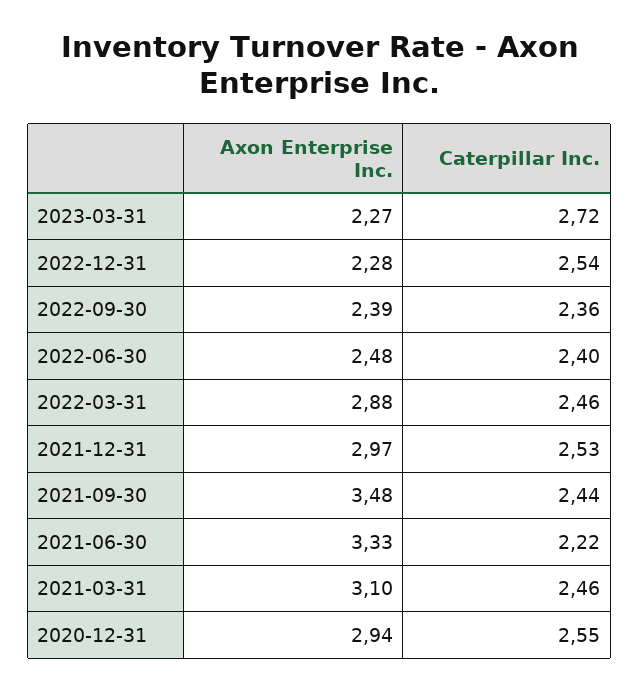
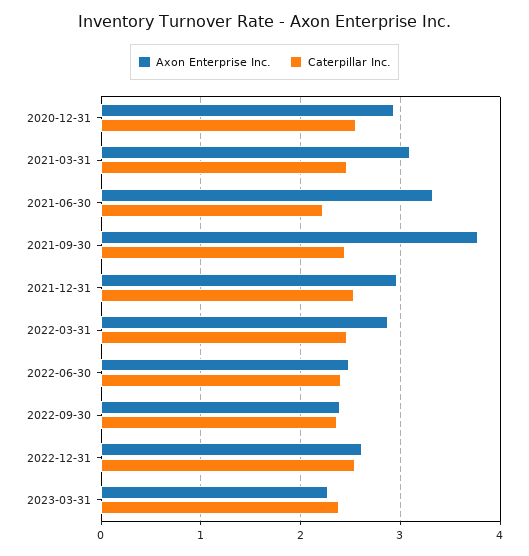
Caterpillar Inc., 2023-03-31: 2.72 -> 2.4
Axon Enterprise Inc., 2022-12-31: 2.28 -> 2.6
Axon Enterprise Inc., 2021-09-30: 3.48 -> 3.8

